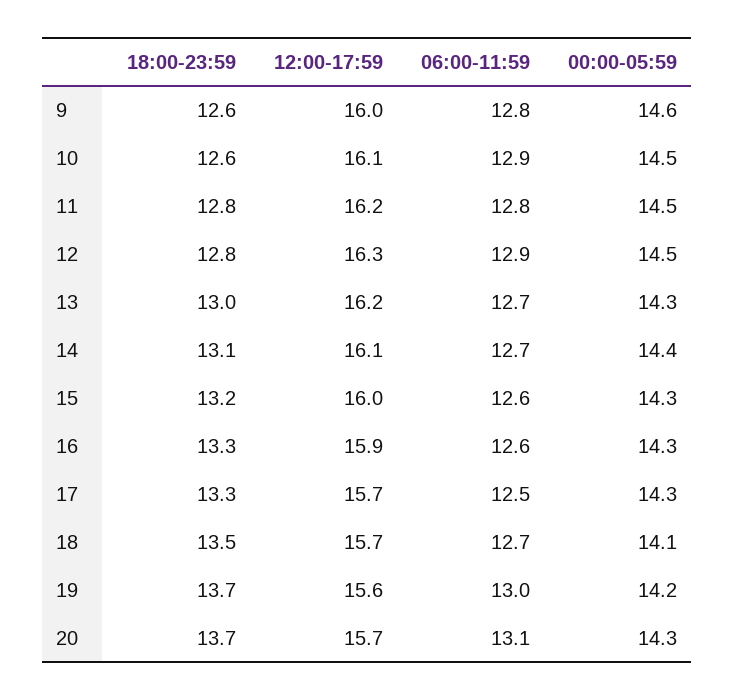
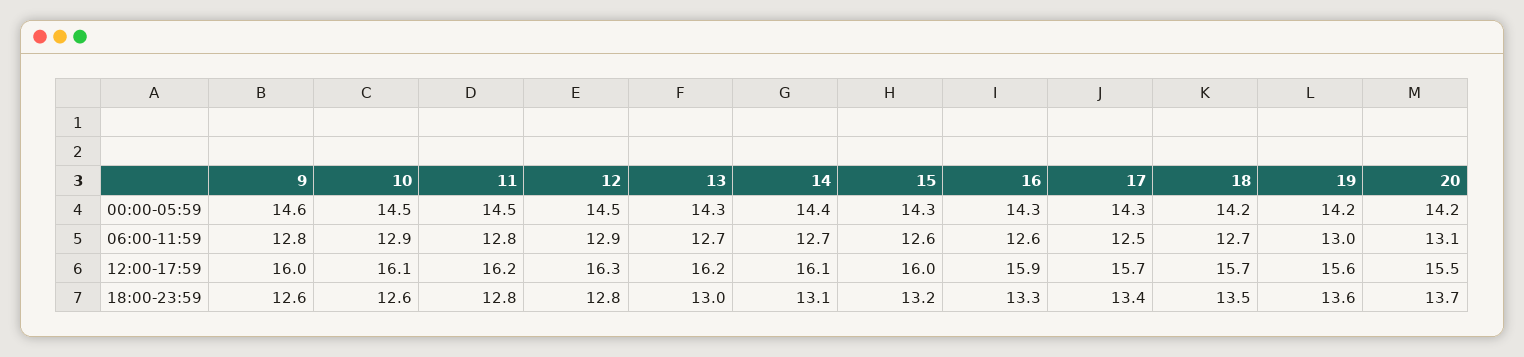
18:00-23:59, 17: 13.3 -> 13.4
00:00-05:59, 18: 14.1 -> 14.2
18:00-23:59, 19: 13.7 -> 13.6
12:00-17:59, 20: 15.7 -> 15.5
00:00-05:59, 20: 14.3 -> 14.2

